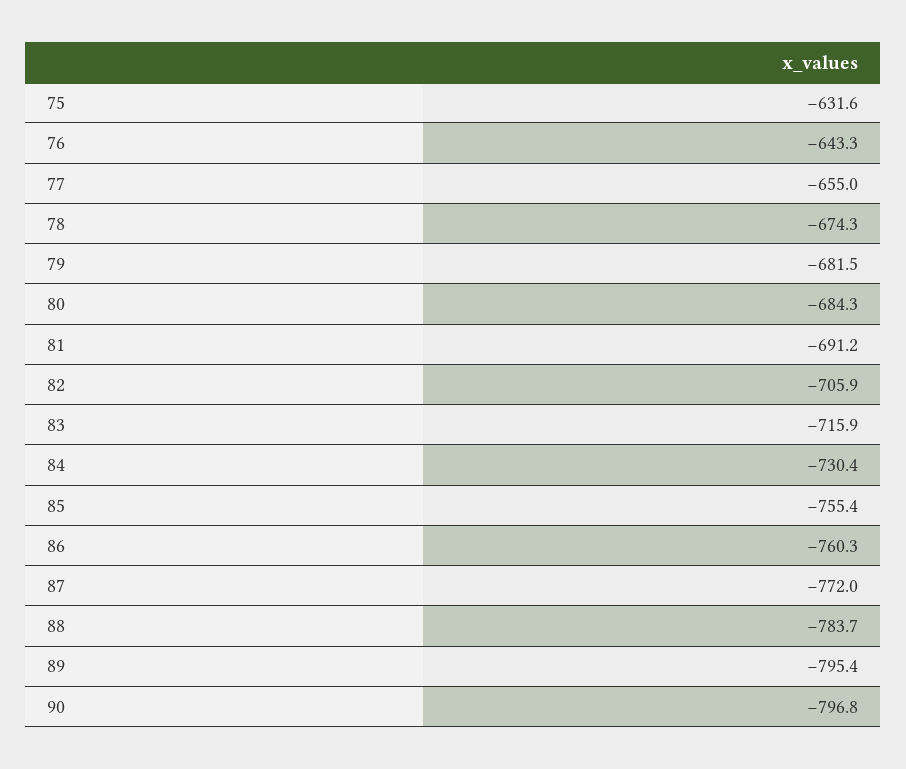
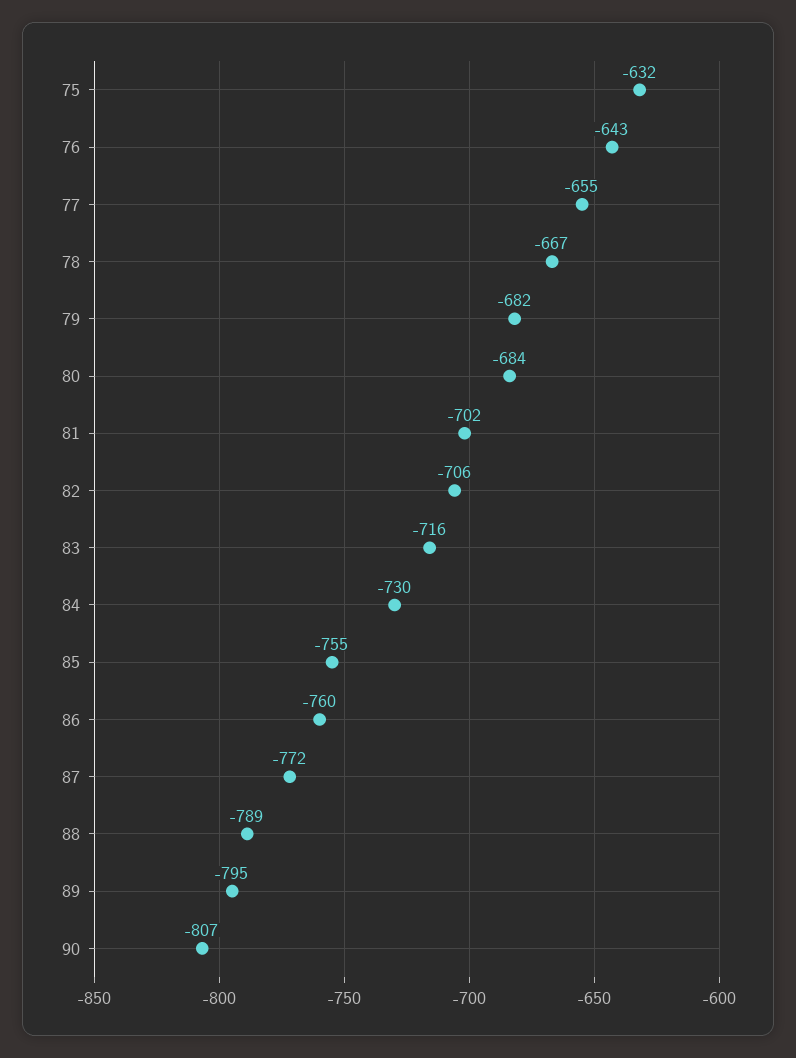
78: -674.3 -> -667
81: -691.2 -> -702
88: -783.7 -> -789
90: -796.8 -> -807

